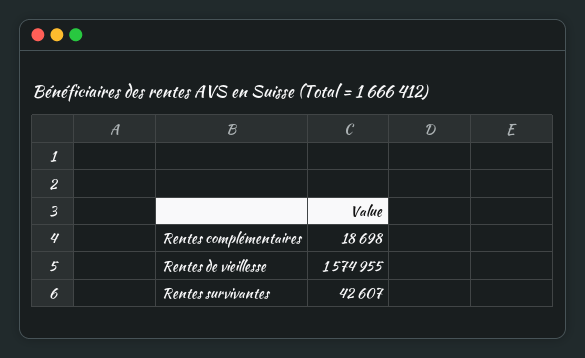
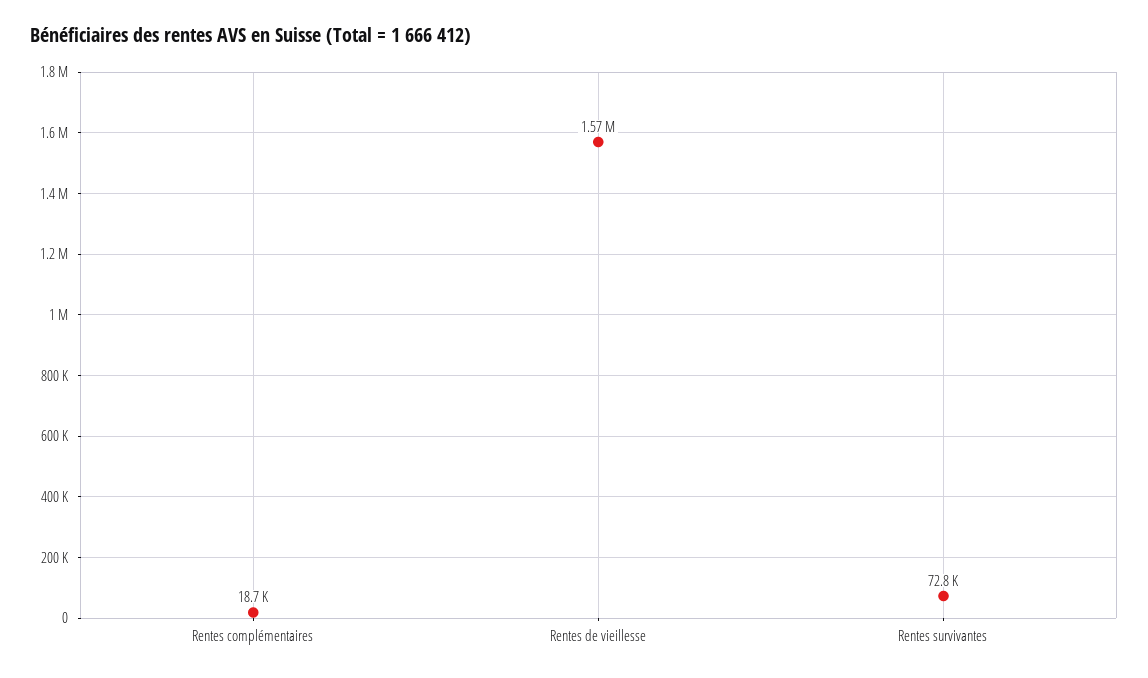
Rentes survivantes: 42607 -> 72800

